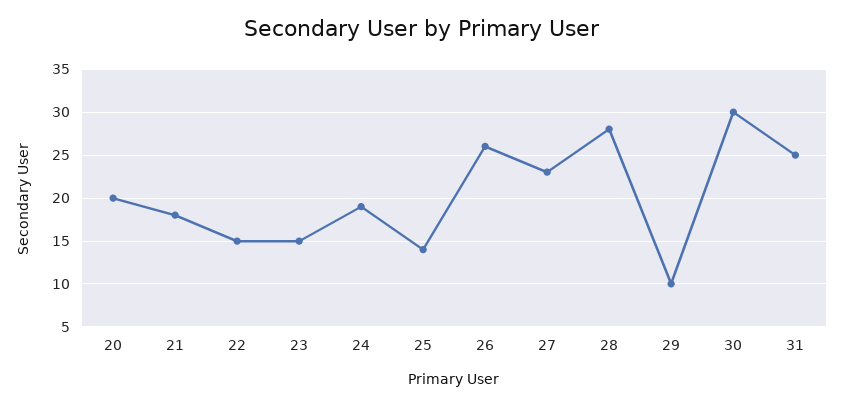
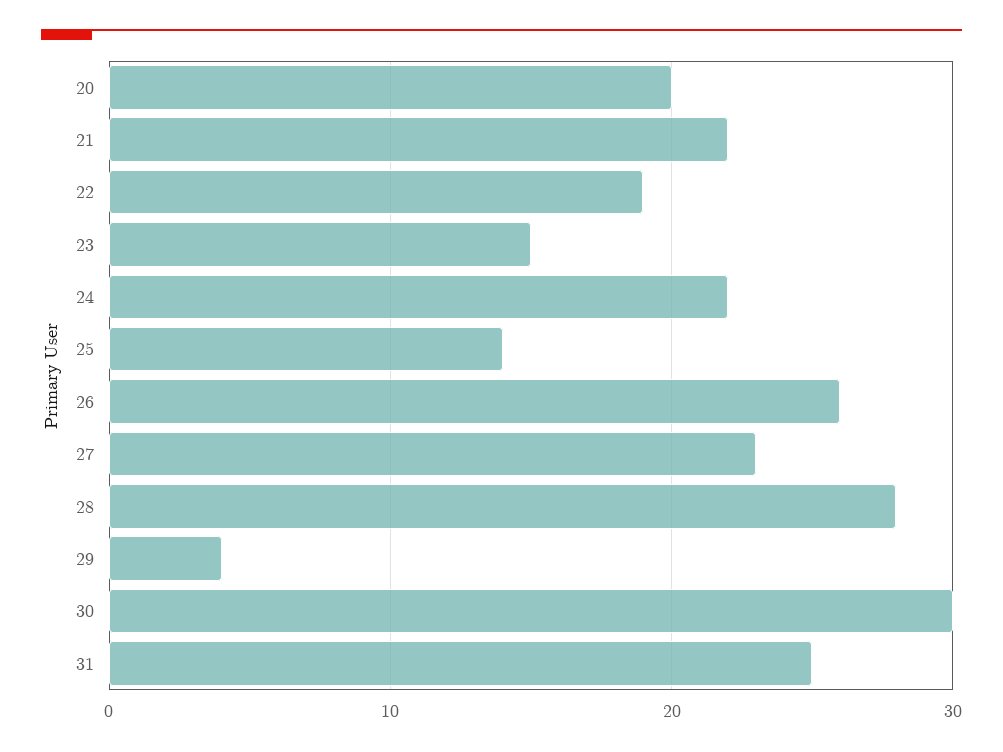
21: 18 -> 22
22: 15 -> 19
24: 19 -> 22
29: 10 -> 4

